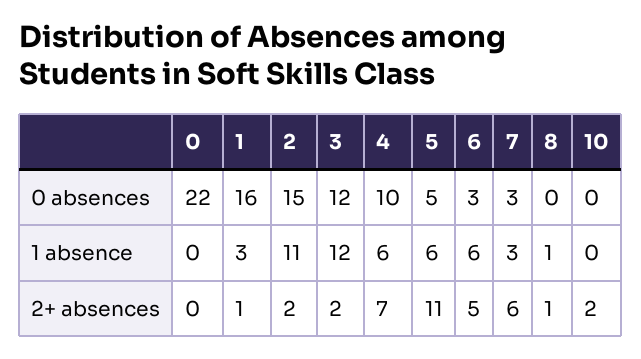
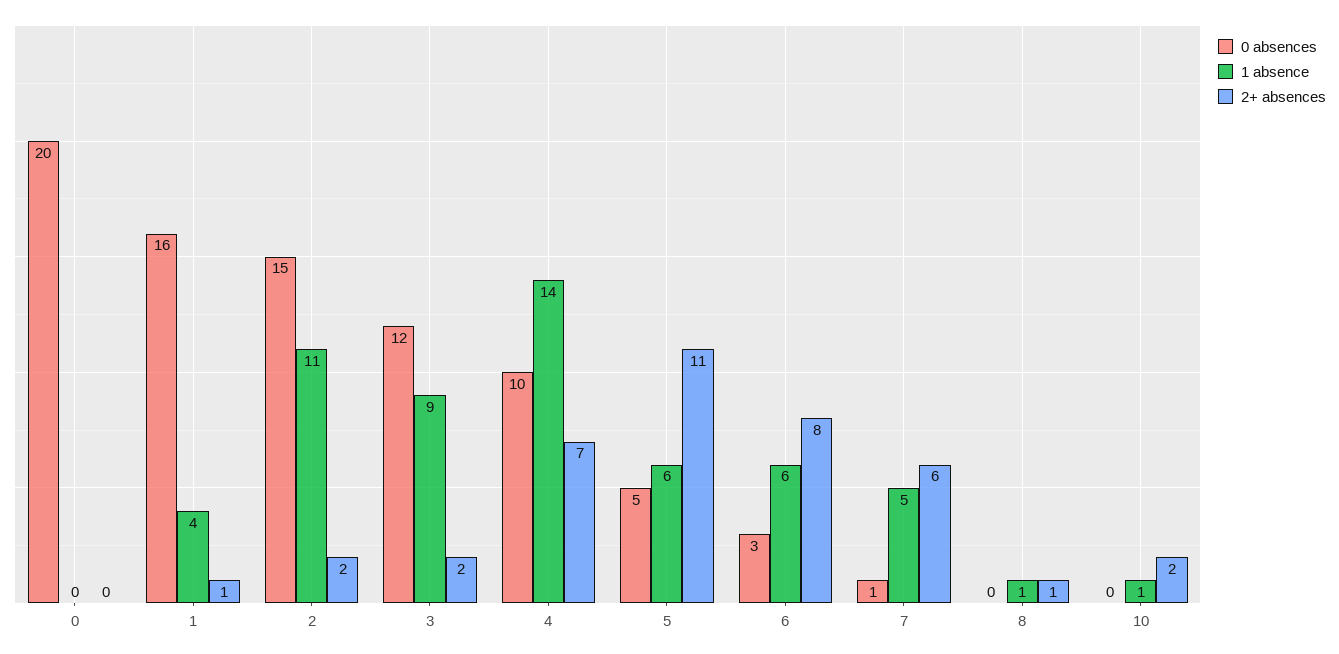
0 absences, 0: 22 -> 20
0 absences, 7: 3 -> 1
1 absence, 1: 3 -> 4
1 absence, 3: 12 -> 9
1 absence, 4: 6 -> 14
1 absence, 7: 3 -> 5
1 absence, 10: 0 -> 1
2+ absences, 6: 5 -> 8

